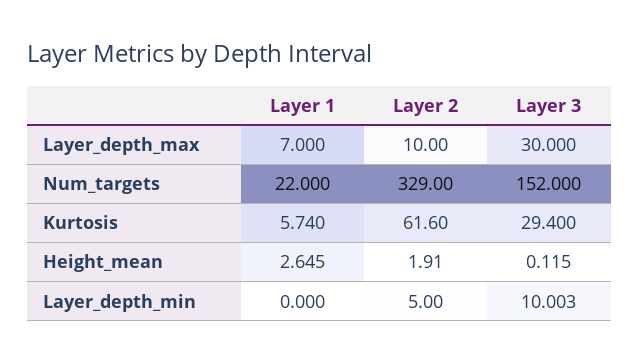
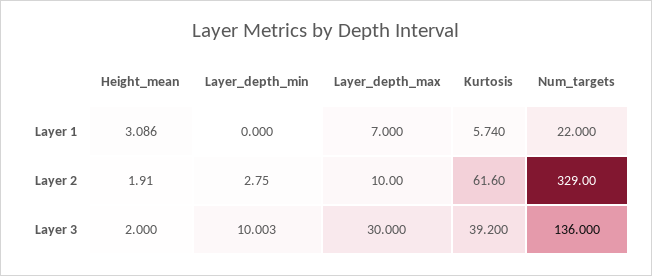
Layer 3, Num_targets: 152 -> 136
Layer 3, Kurtosis: 29.4 -> 39.2
Layer 1, Height_mean: 2.645 -> 3.086
Layer 3, Height_mean: 0.115 -> 2
Layer 2, Layer_depth_min: 5 -> 2.75

